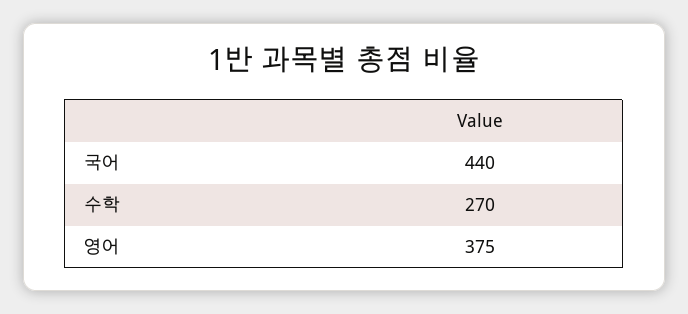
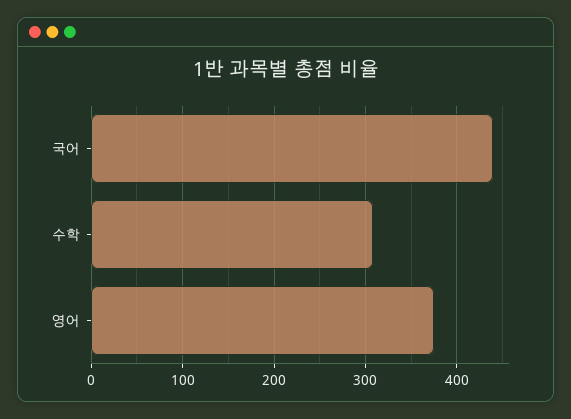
수학: 270 -> 310

